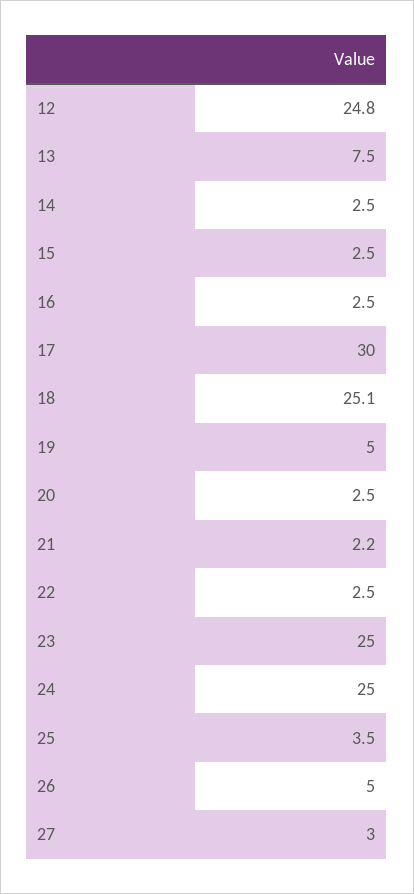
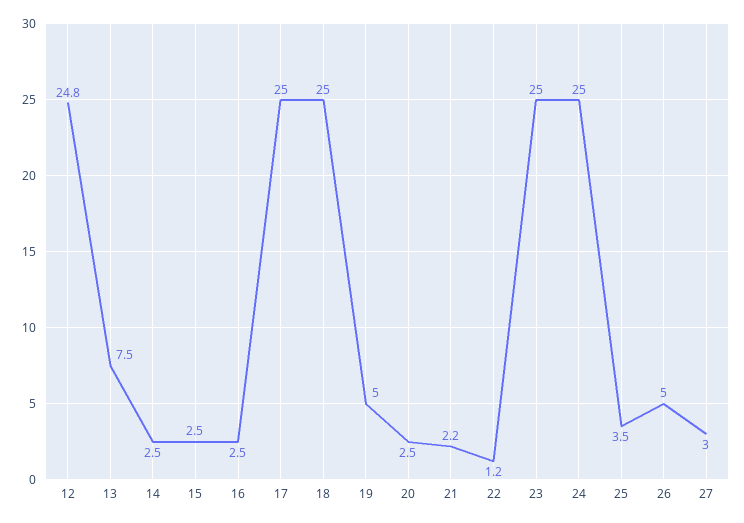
17: 30 -> 25
18: 25.1 -> 25
22: 2.5 -> 1.2

